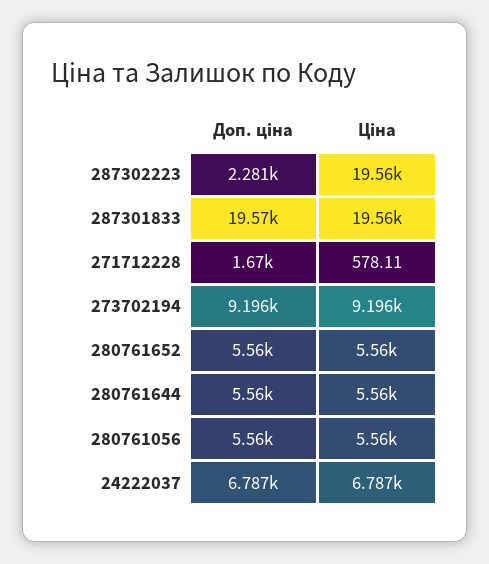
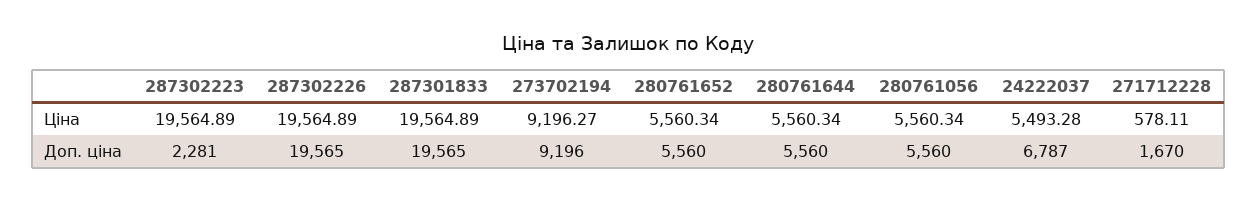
Ціна, 24222037: 6787 -> 5493.28
Ціна, 287302226: none -> 19564.89
Доп. ціна, 287302226: none -> 19565

